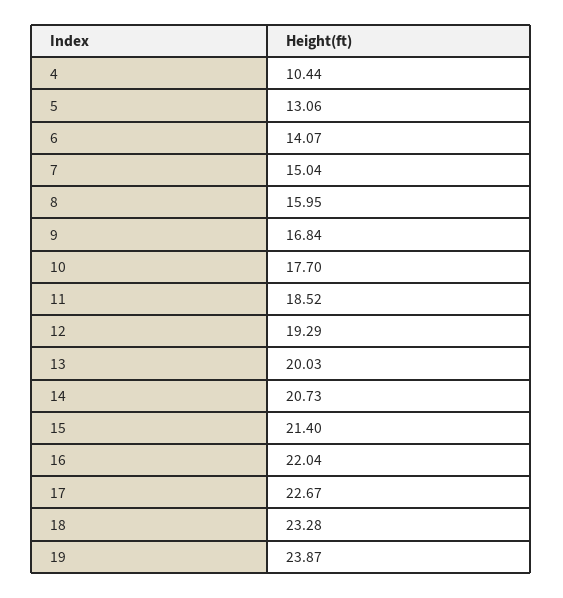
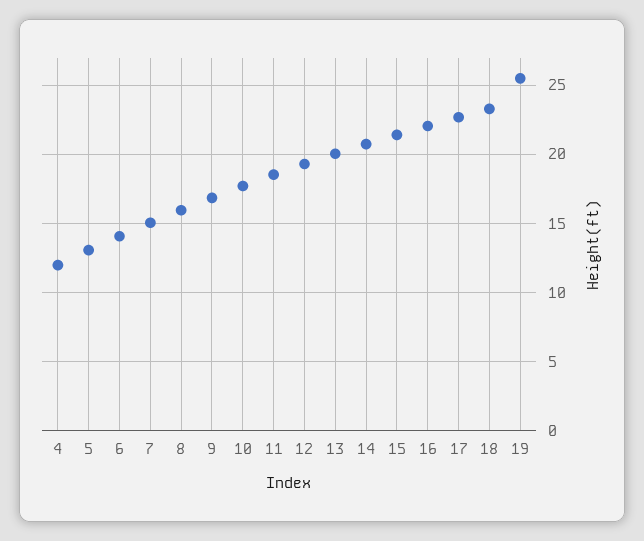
4: 10.44 -> 12
19: 23.87 -> 25.5

